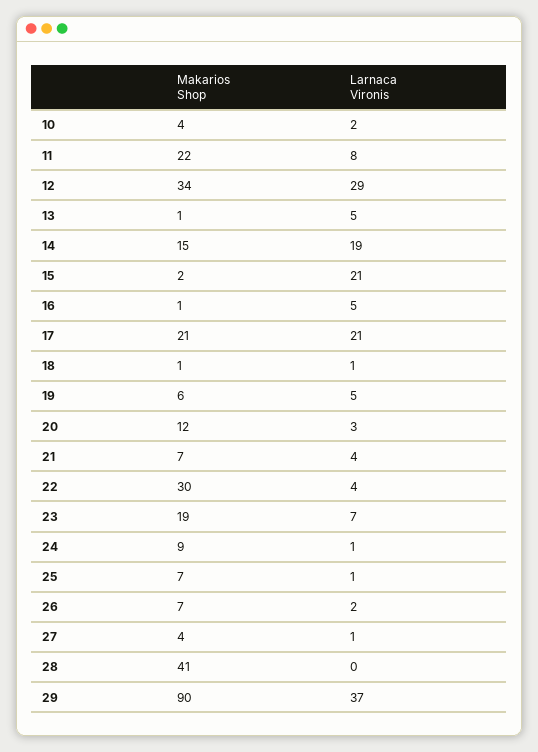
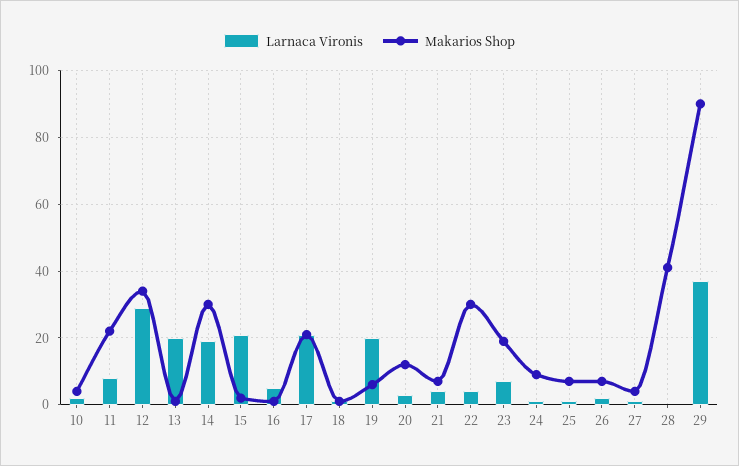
Larnaca Vironis, 13: 5 -> 20
Makarios Shop, 14: 15 -> 30
Larnaca Vironis, 19: 5 -> 20

